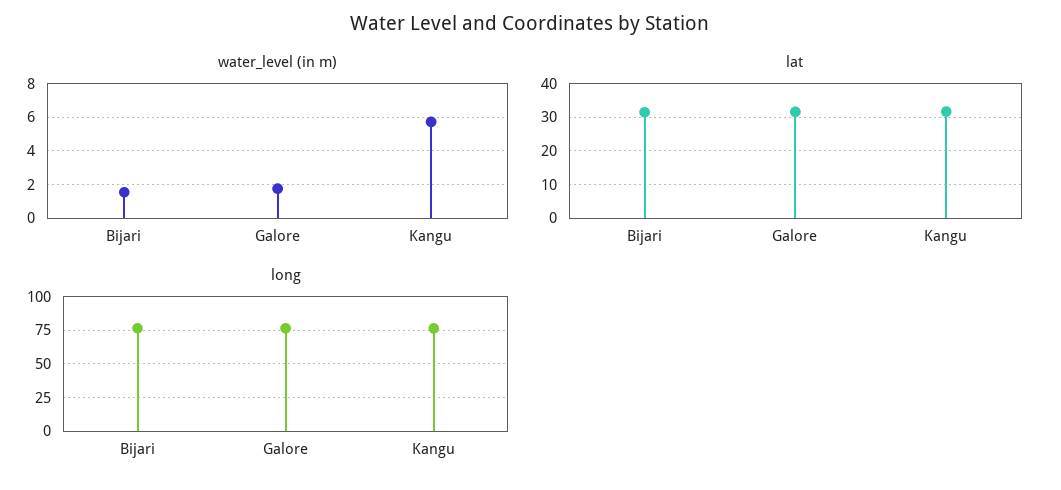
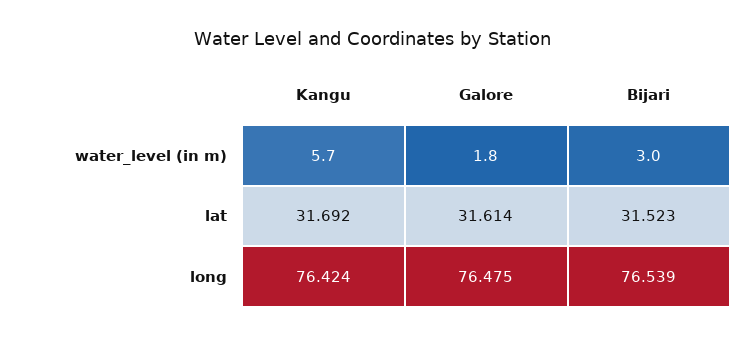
water_level (in m), Bijari: 1.5 -> 3

